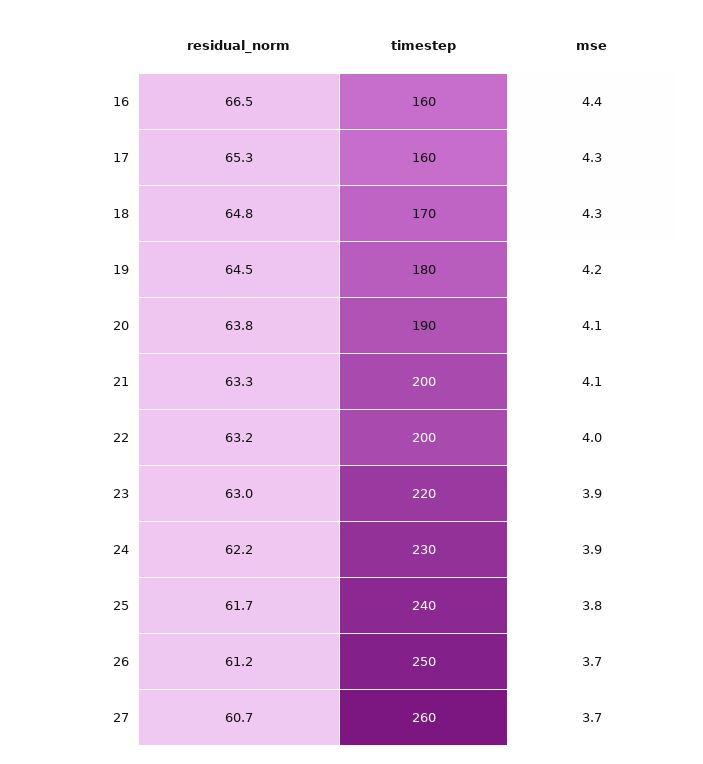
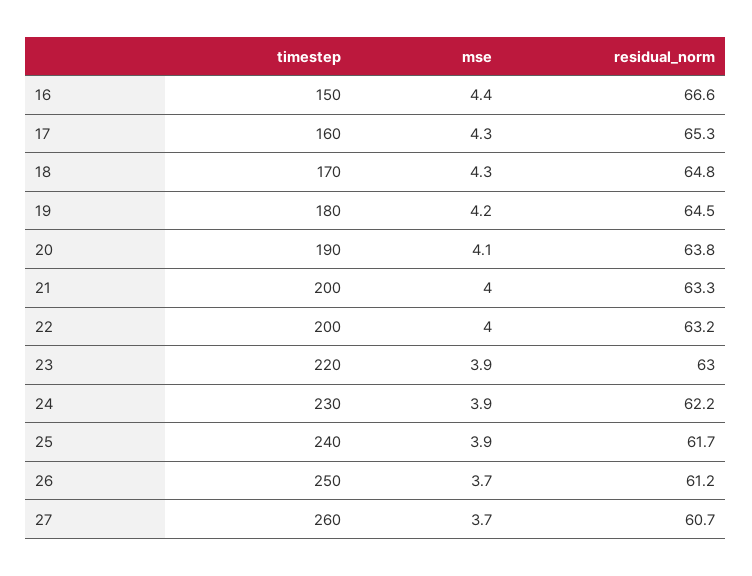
residual_norm, 16: 66.5 -> 66.6
timestep, 16: 160 -> 150
mse, 21: 4.1 -> 4
mse, 25: 3.8 -> 3.9

